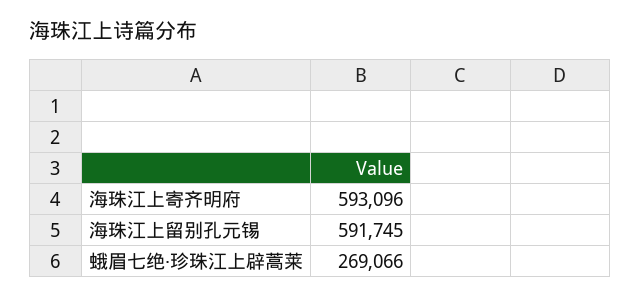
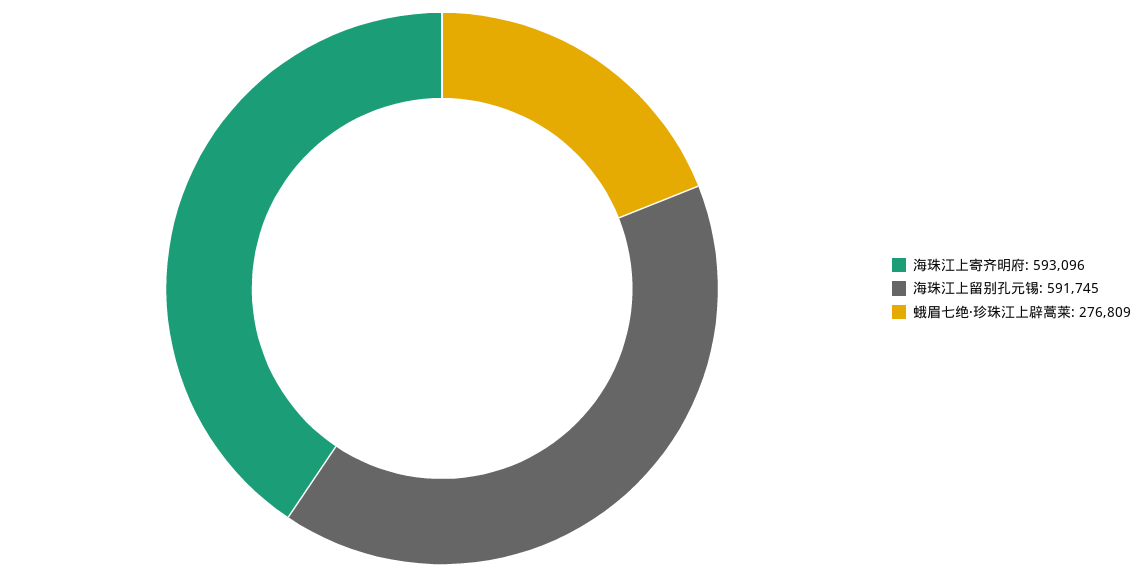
蛾眉七绝·珍珠江上辟蒿莱: 269066 -> 276809

